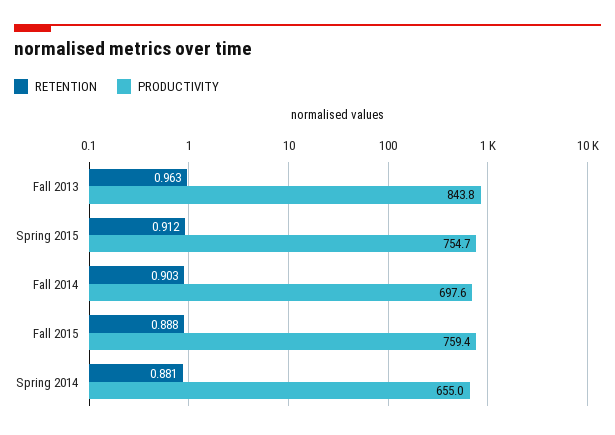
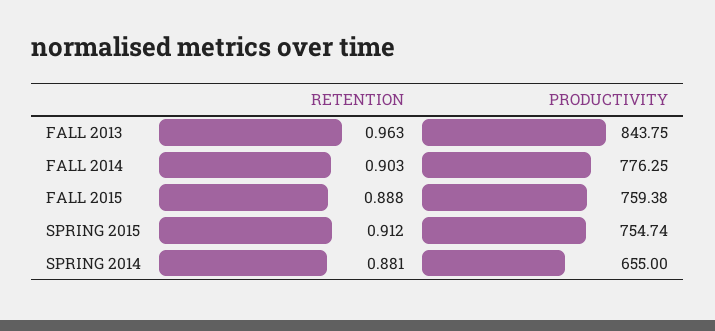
PRODUCTIVITY, Fall 2014: 697.6 -> 776.25

